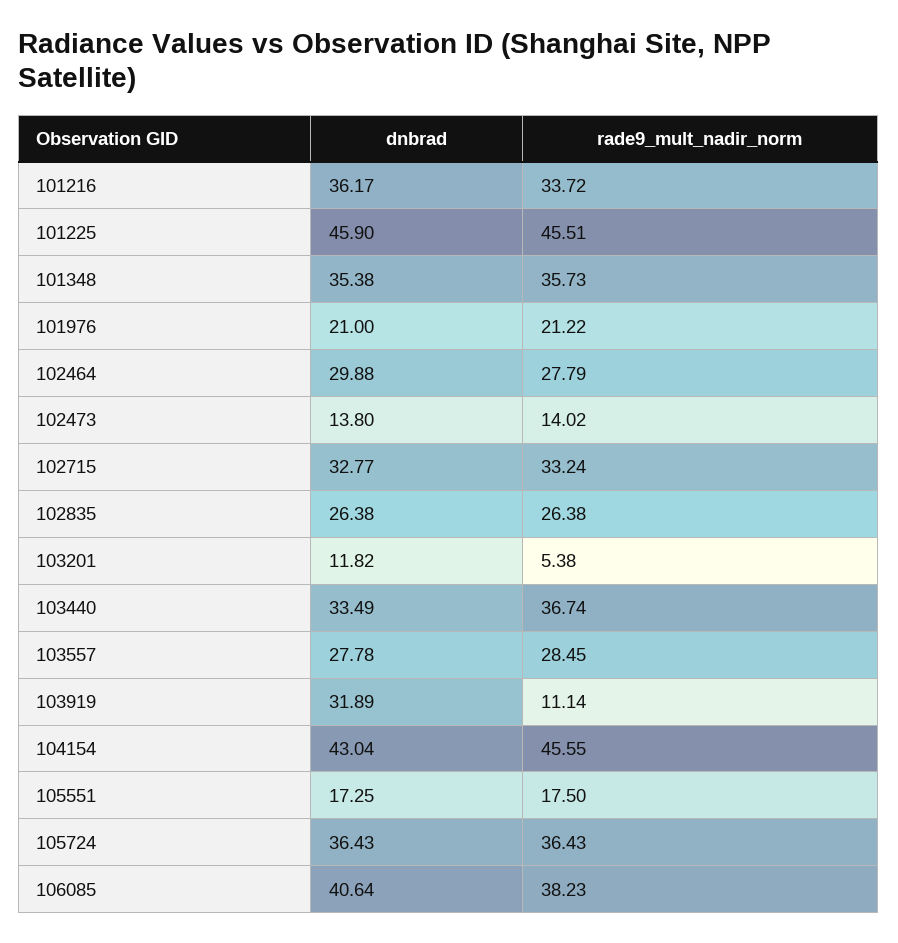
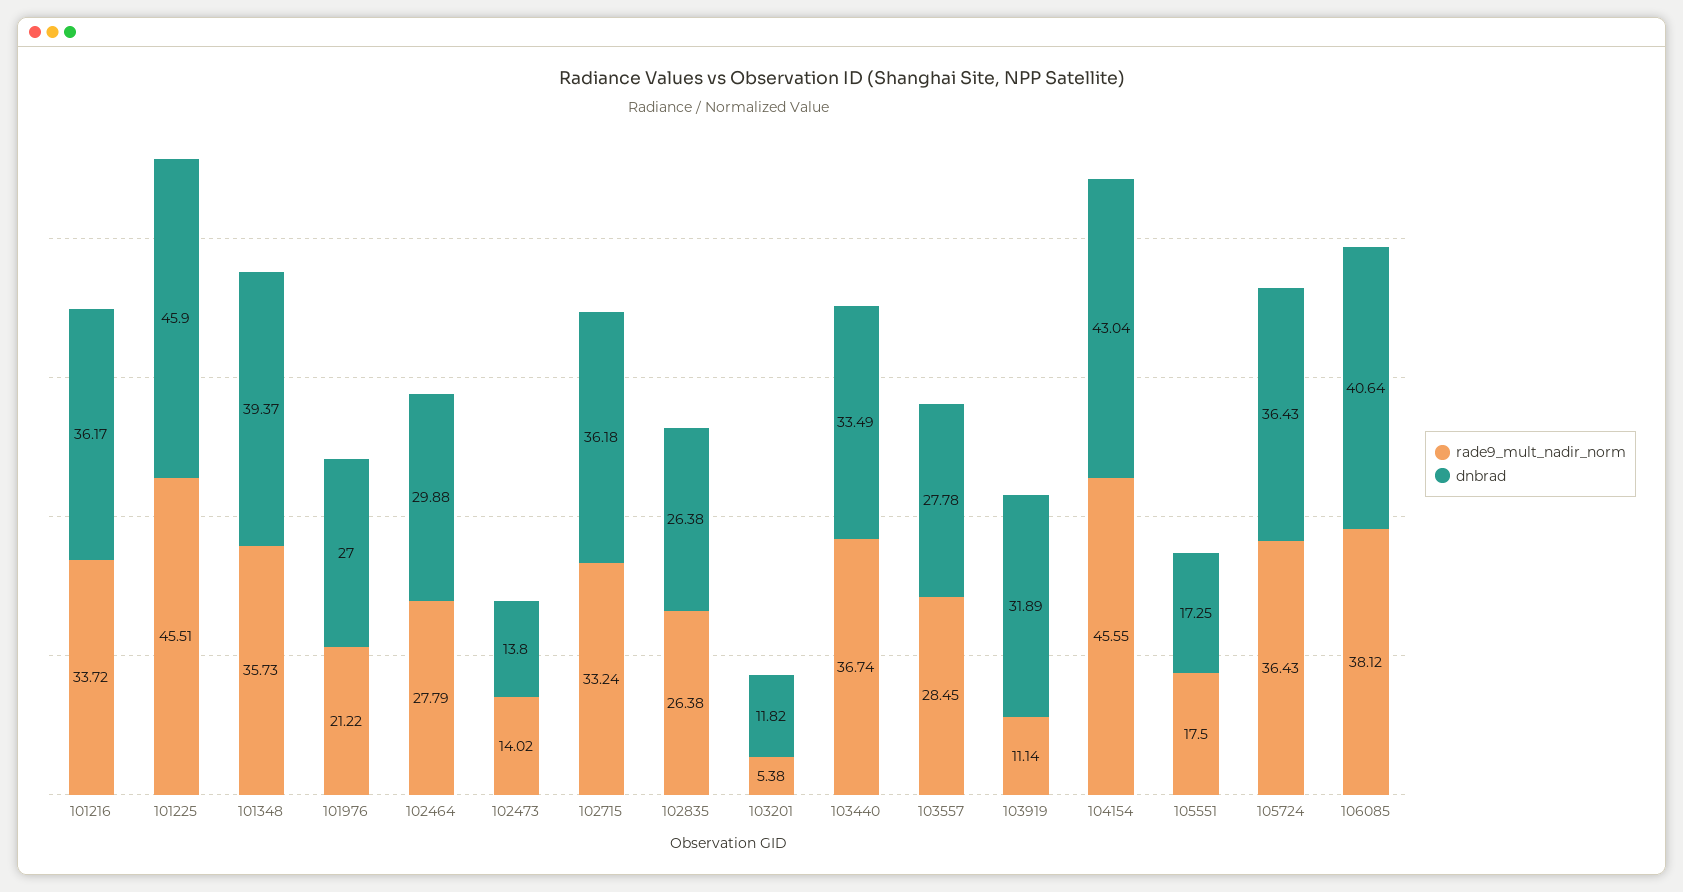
dnbrad, 101348: 35.38 -> 39.37
dnbrad, 101976: 21 -> 27
dnbrad, 102715: 32.77 -> 36.18
rade9_mult_nadir_norm, 106085: 38.23 -> 38.12

